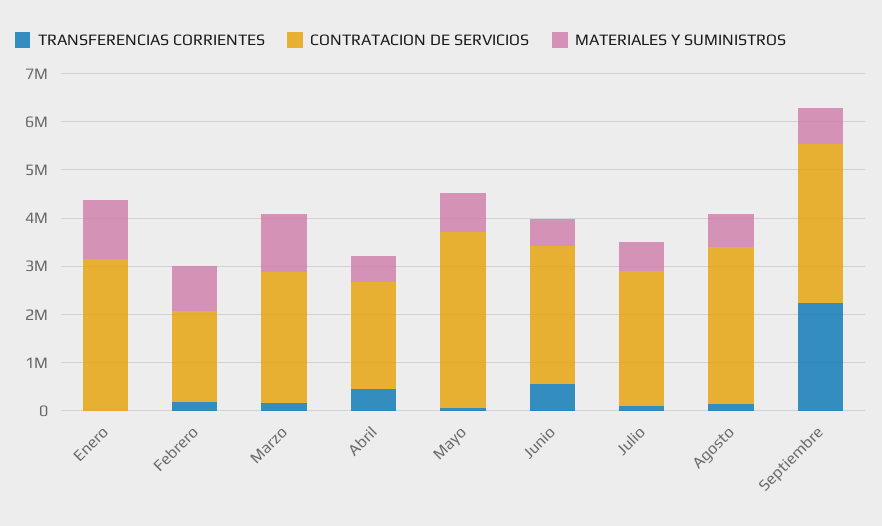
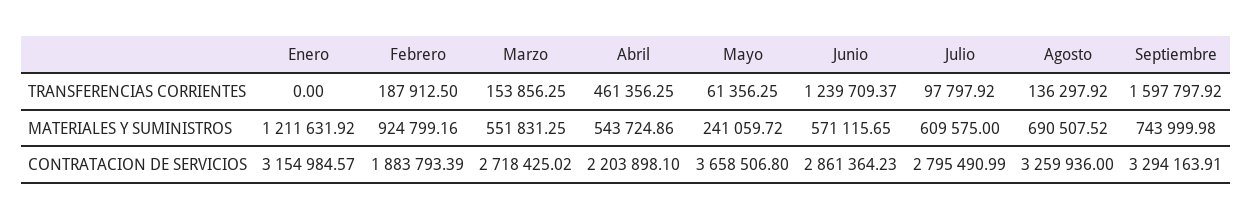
MATERIALES Y SUMINISTROS, Marzo: 1200000 -> 551831.25
MATERIALES Y SUMINISTROS, Mayo: 800000 -> 241059.72
TRANSFERENCIAS CORRIENTES, Junio: 600000 -> 1239709.37
TRANSFERENCIAS CORRIENTES, Septiembre: 2200000 -> 1597797.92

